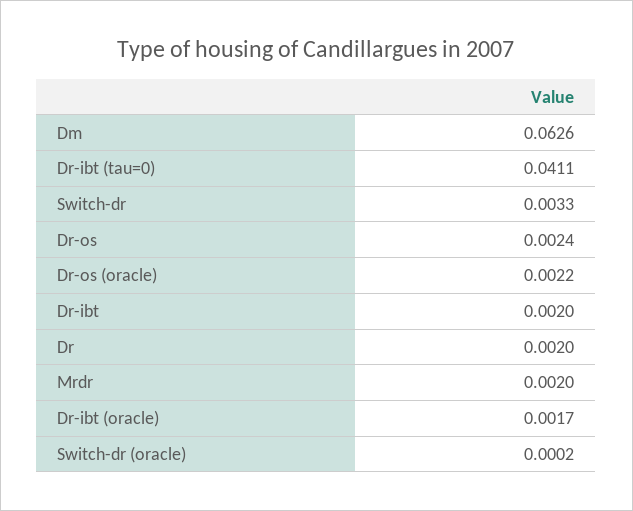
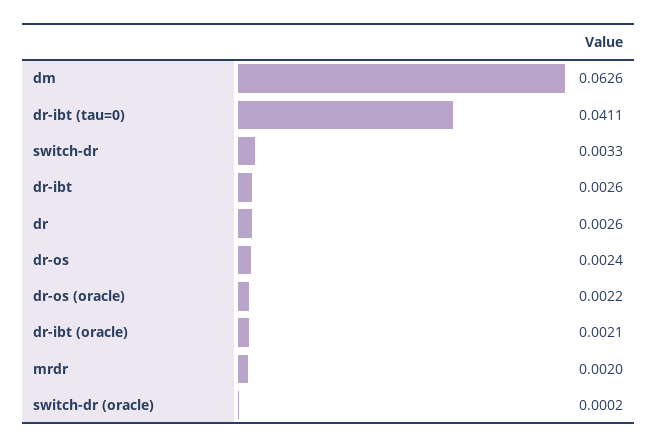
Dr-ibt: 0.002 -> 0.0026
Dr: 0.002 -> 0.0026
Dr-ibt (oracle): 0.0017 -> 0.0021

